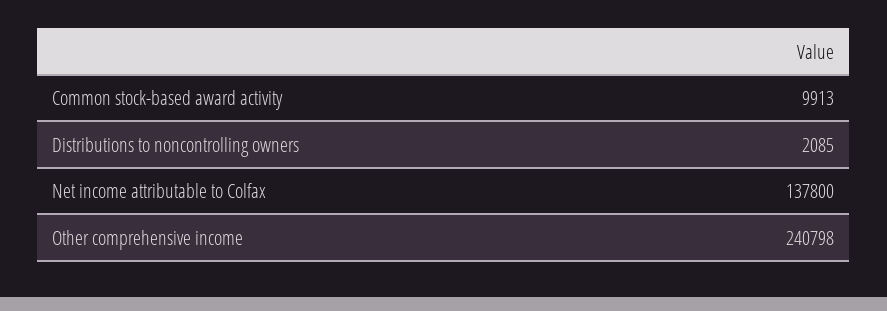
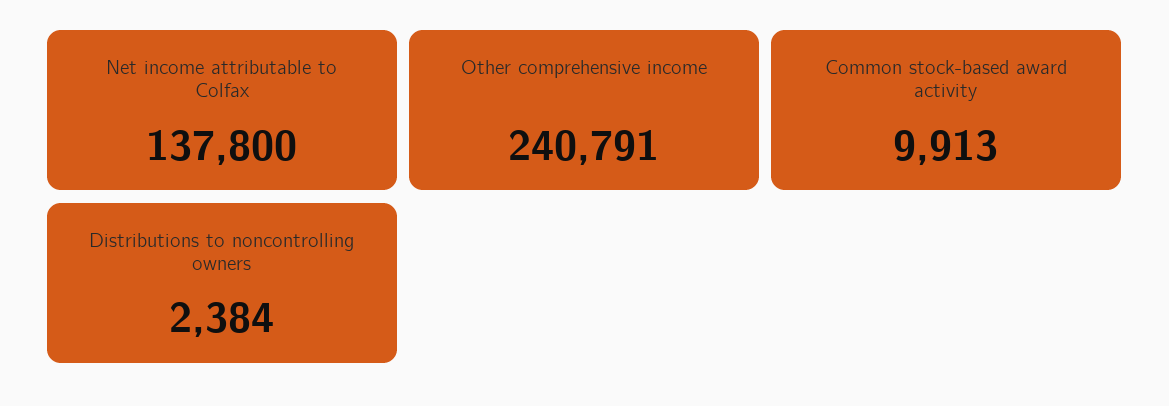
Distributions to noncontrolling owners: 2085 -> 2384
Other comprehensive income: 240798 -> 240791

